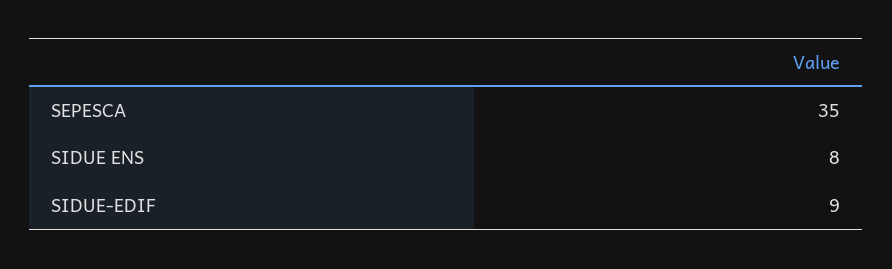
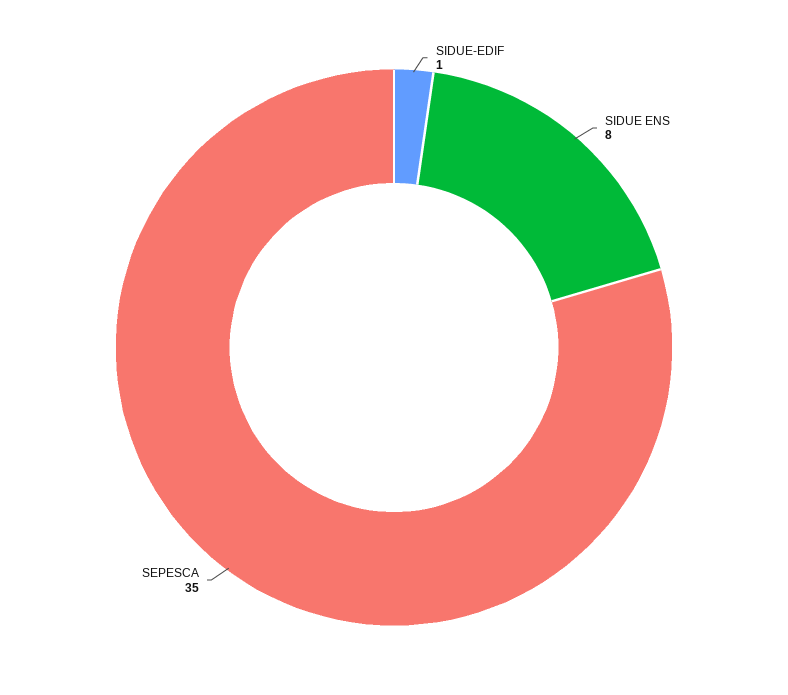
SIDUE-EDIF: 9 -> 1

